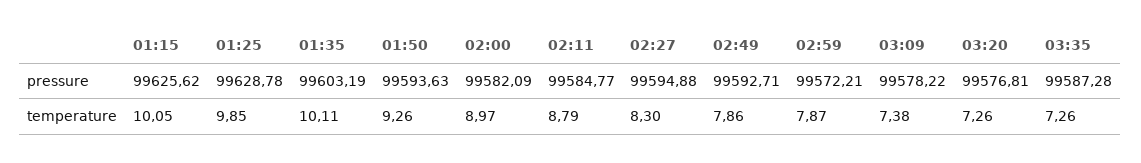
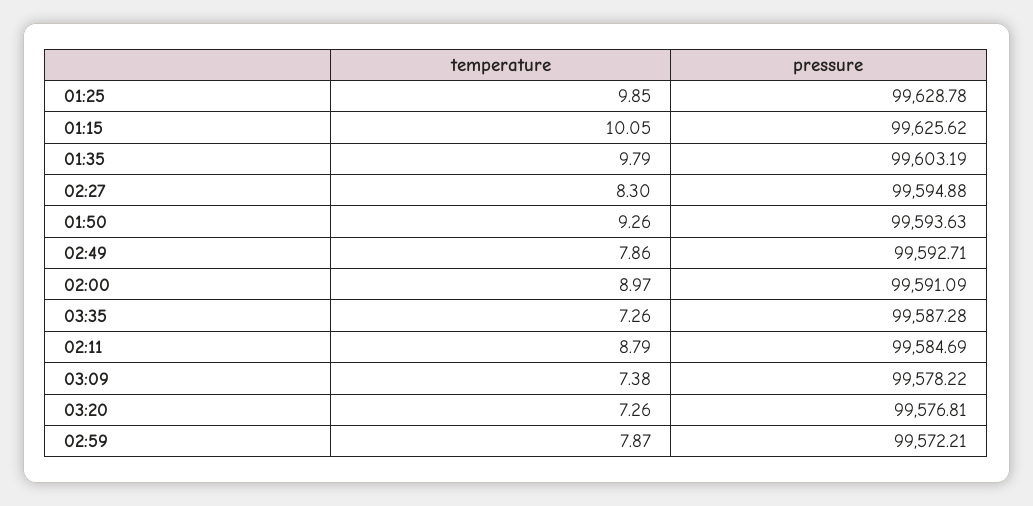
02:00, pressure: 99582.09 -> 99591.09
02:11, pressure: 99584.77 -> 99584.69
01:35, temperature: 10.11 -> 9.79

